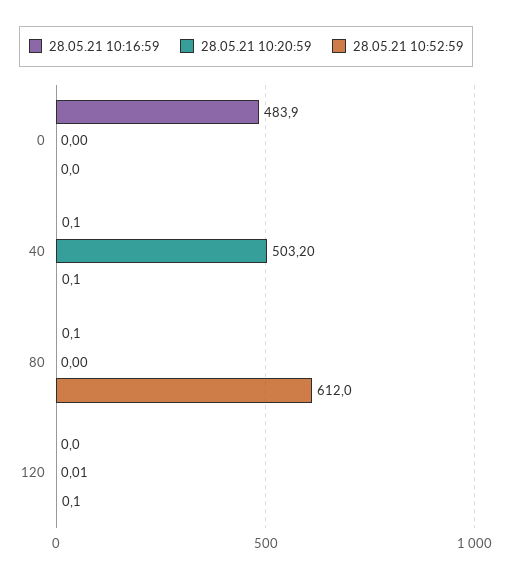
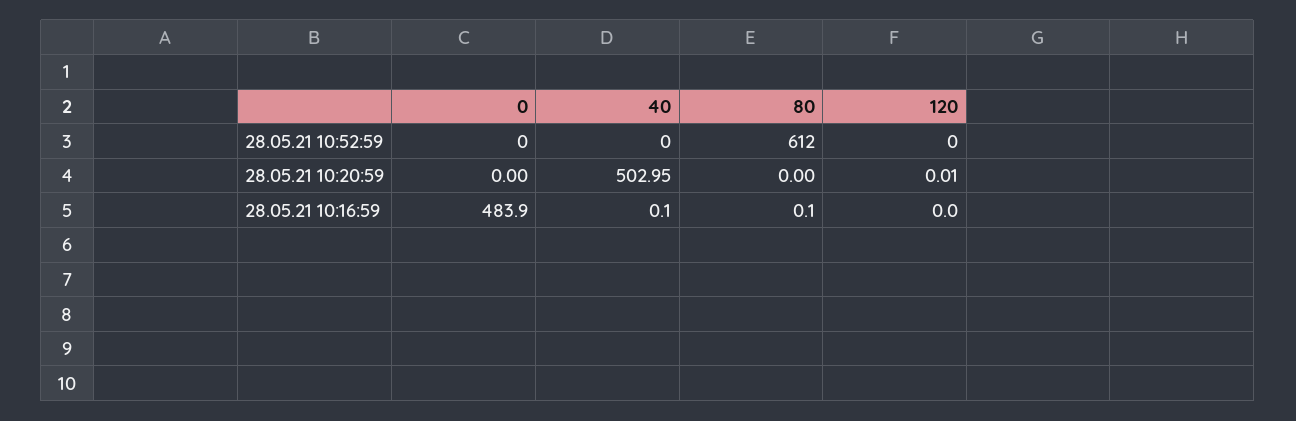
28.05.21 10:20:59, 40: 503.2 -> 502.95
28.05.21 10:52:59, 40: 0.1 -> 0
28.05.21 10:52:59, 120: 0.1 -> 0

